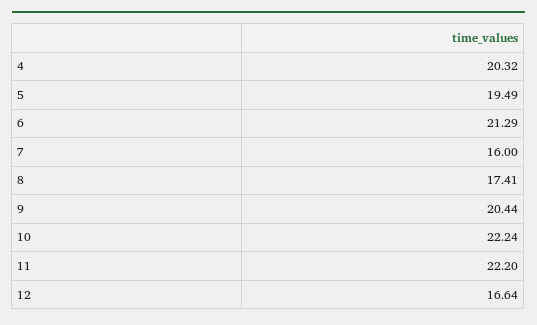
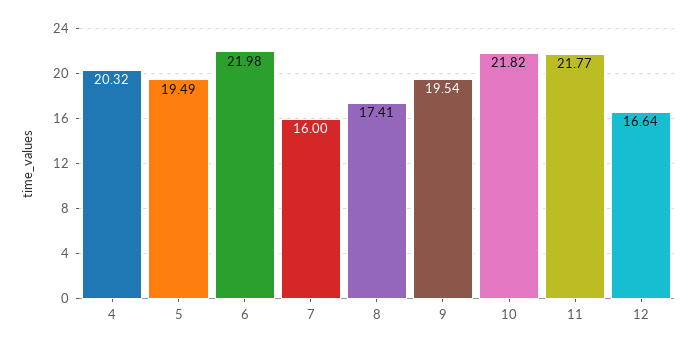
6: 21.29 -> 21.98
9: 20.44 -> 19.54
10: 22.24 -> 21.82
11: 22.2 -> 21.77

